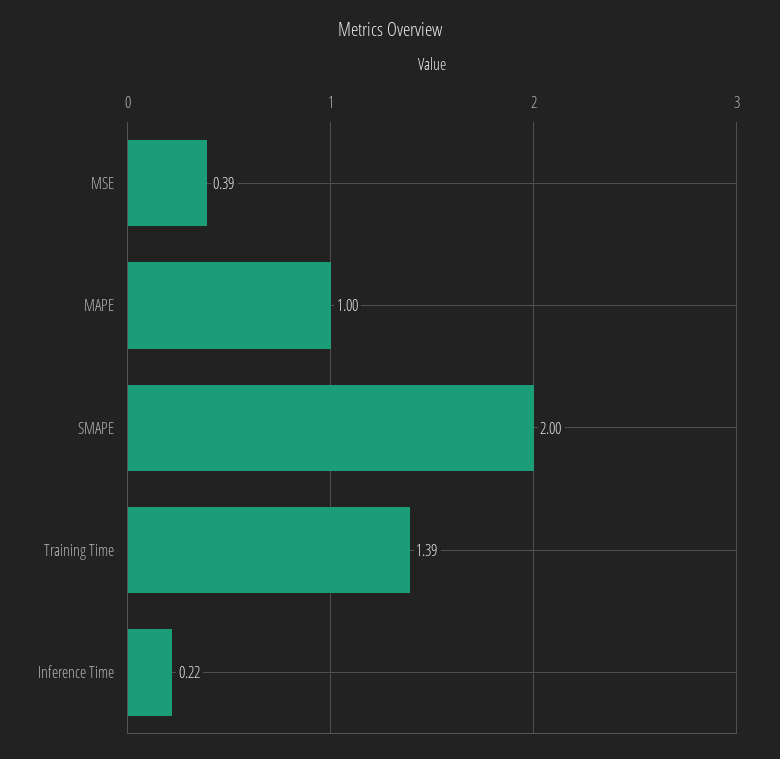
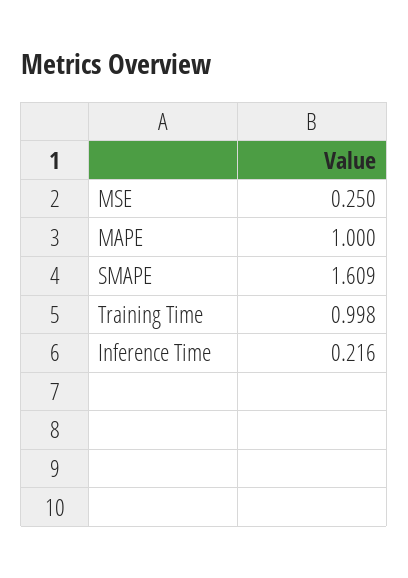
MSE: 0.39 -> 0.25
SMAPE: 2 -> 1.609
Training Time: 1.39 -> 0.998

